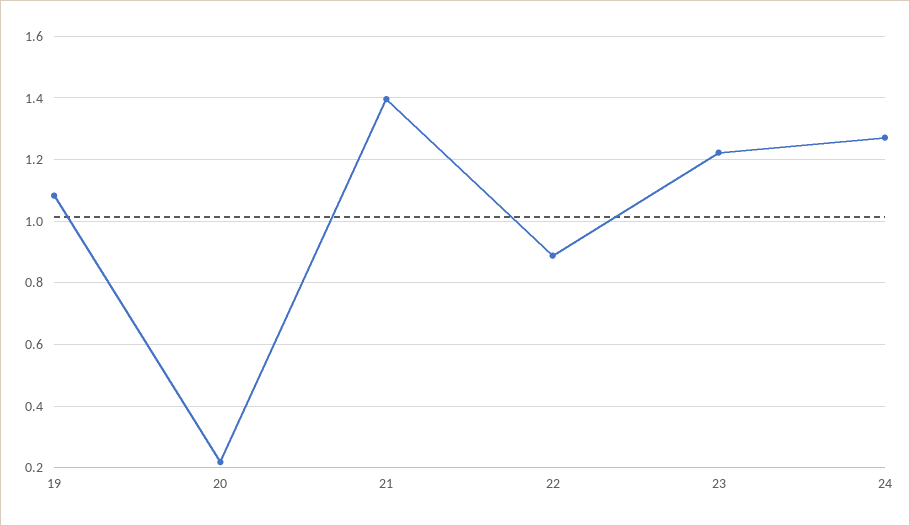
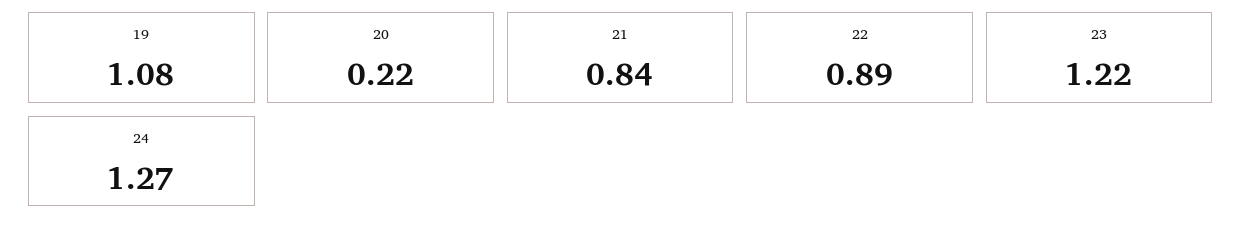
21: 1.4 -> 0.84

